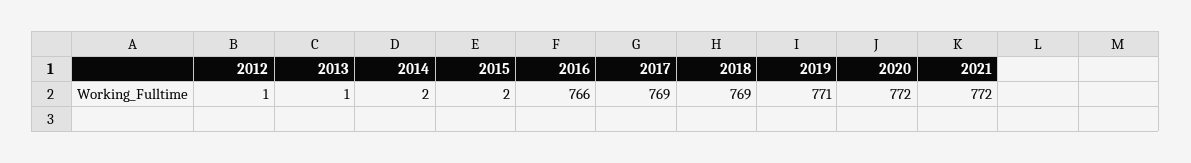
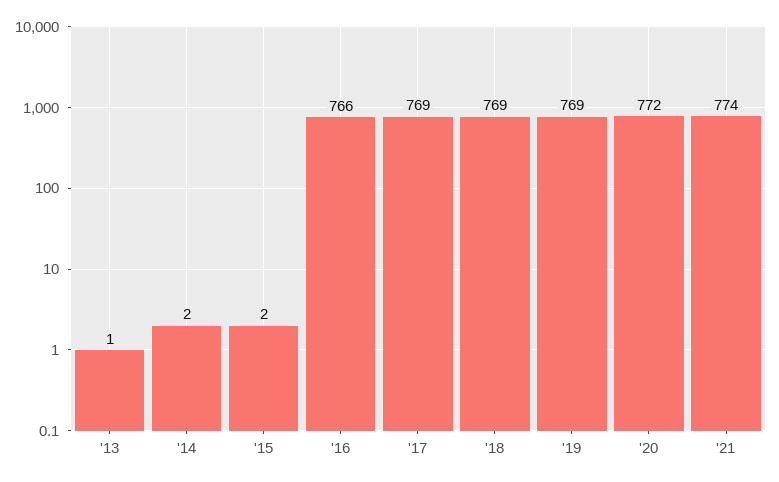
2012: 1 -> none
2019: 771 -> 769
2021: 772 -> 774

